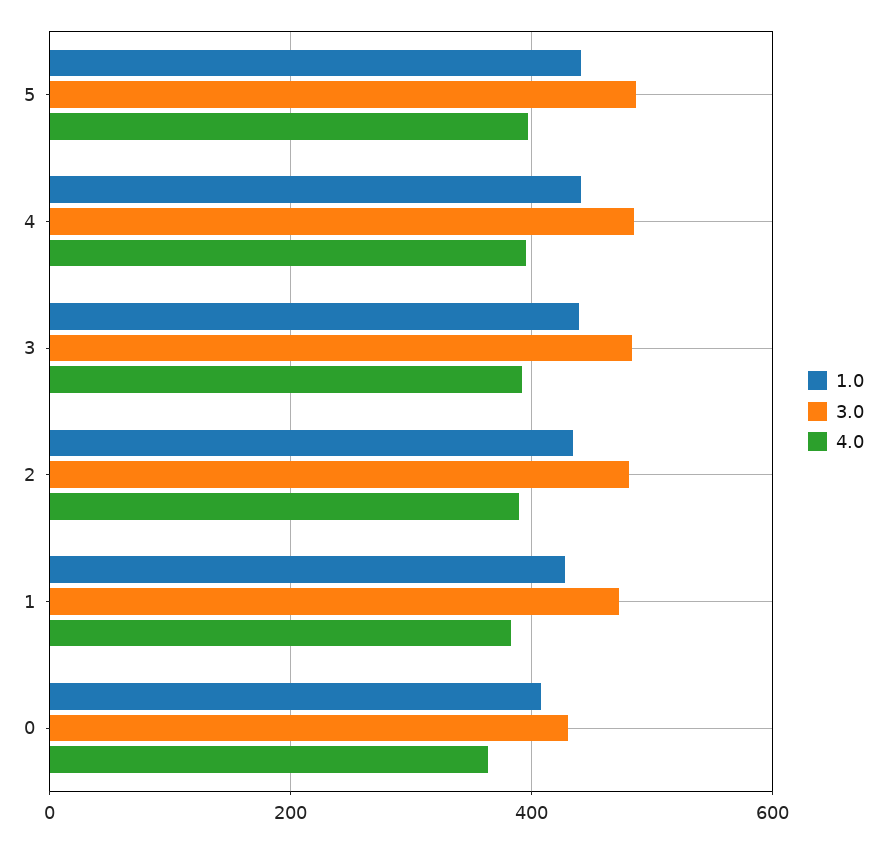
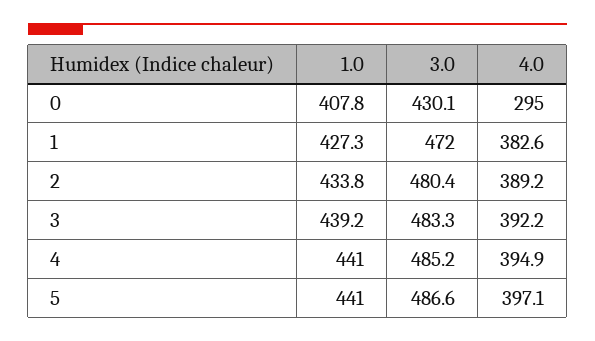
4.0, 0: 360 -> 295

